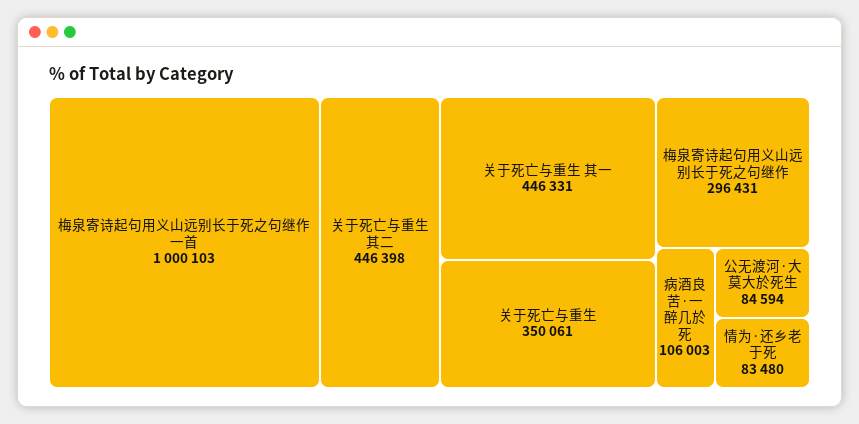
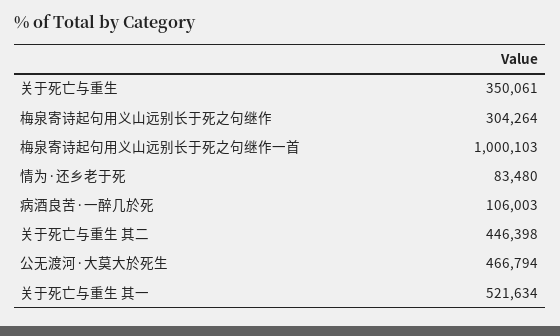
关于死亡与重生 其一: 446331 -> 521634
梅泉寄诗起句用义山远别长于死之句继作: 296431 -> 304264
公无渡河·大莫大於死生: 84594 -> 466794

